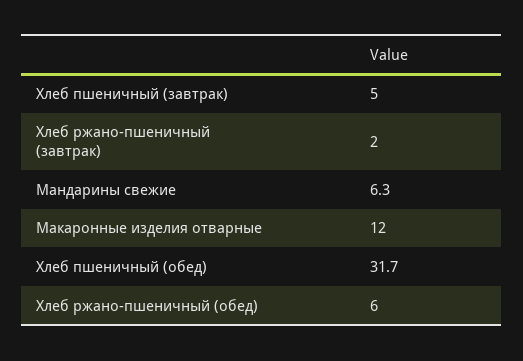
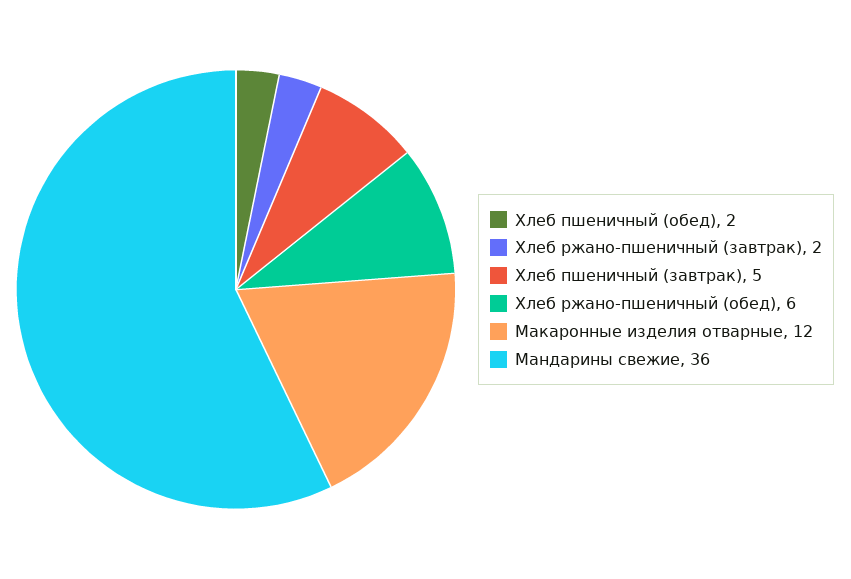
Мандарины свежие: 6.3 -> 36
Хлеб пшеничный (обед): 31.7 -> 2

